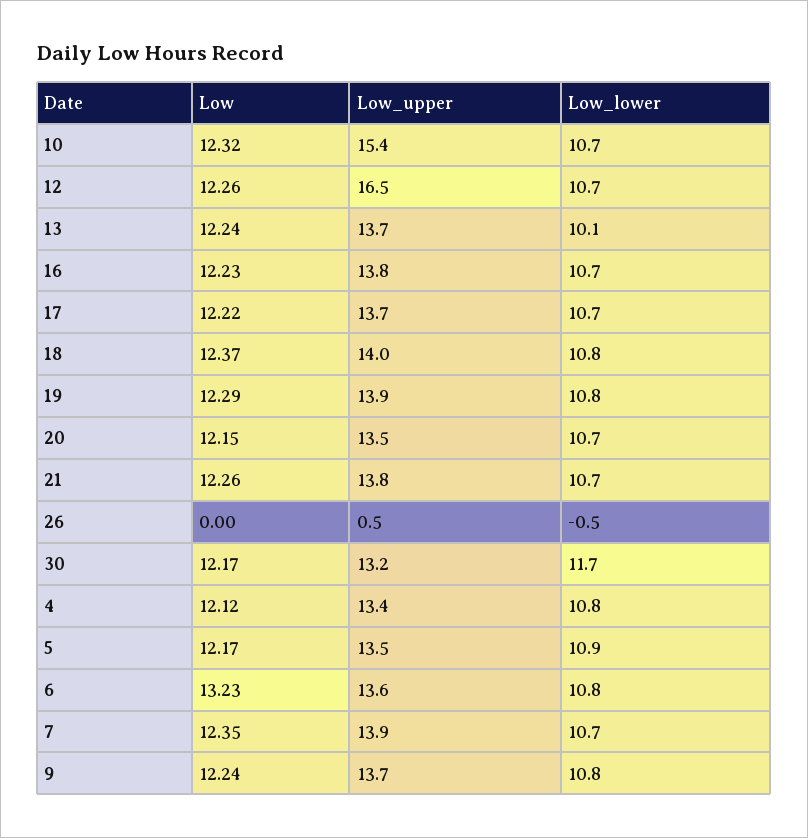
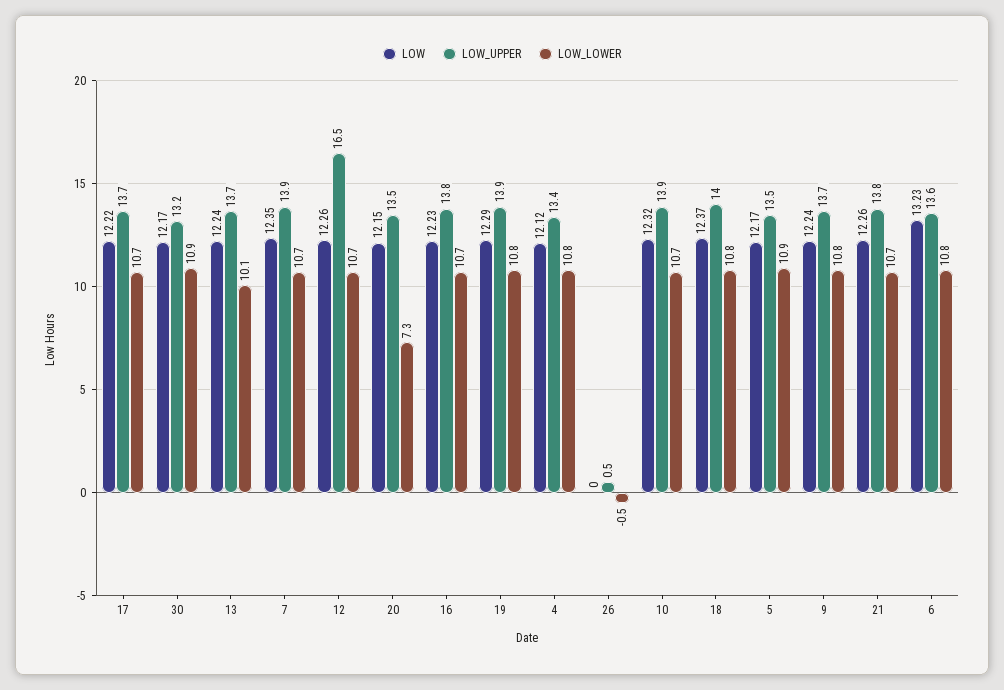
Low_upper, 10: 15.4 -> 13.9
Low_lower, 20: 10.7 -> 7.3
Low_lower, 30: 11.7 -> 10.9

